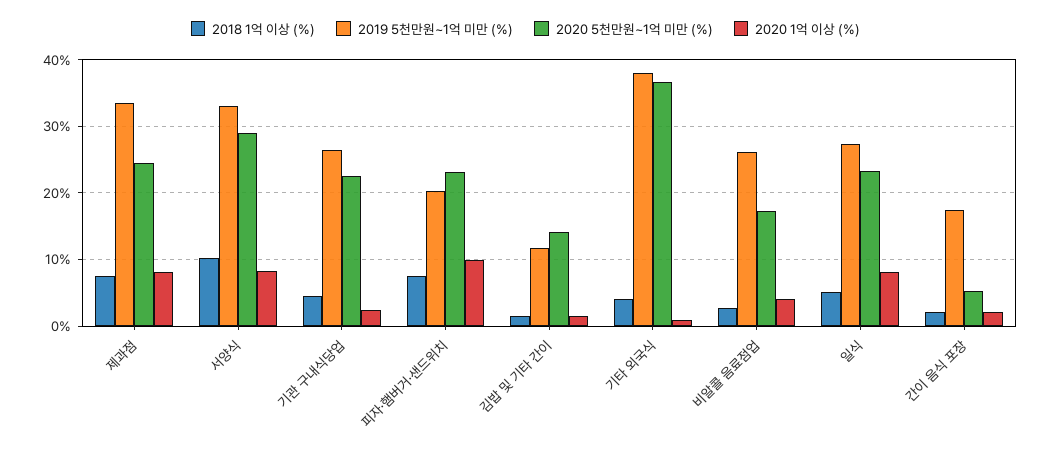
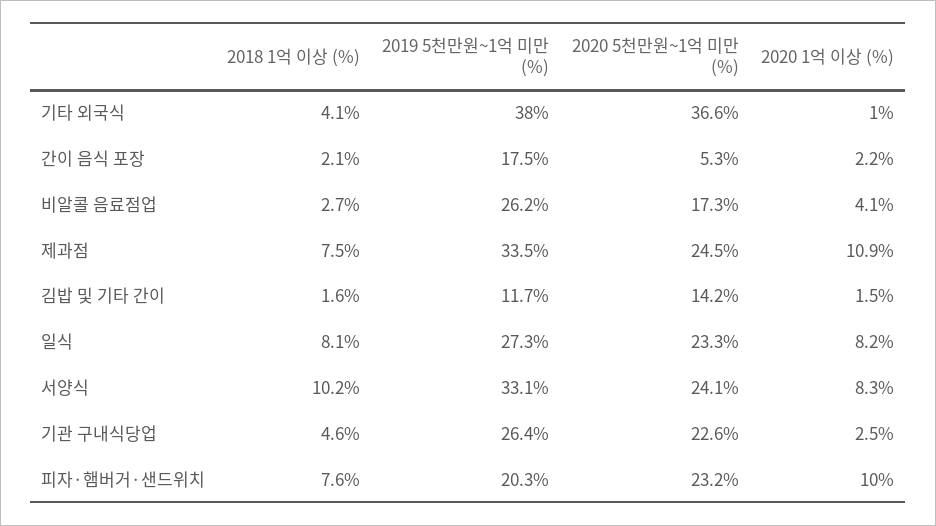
2020 1억 이상 (%), 제과점: 8 -> 10.9
2020 5천만원~1억 미만 (%), 서양식: 29 -> 24.1
2018 1억 이상 (%), 일식: 5 -> 8.1

